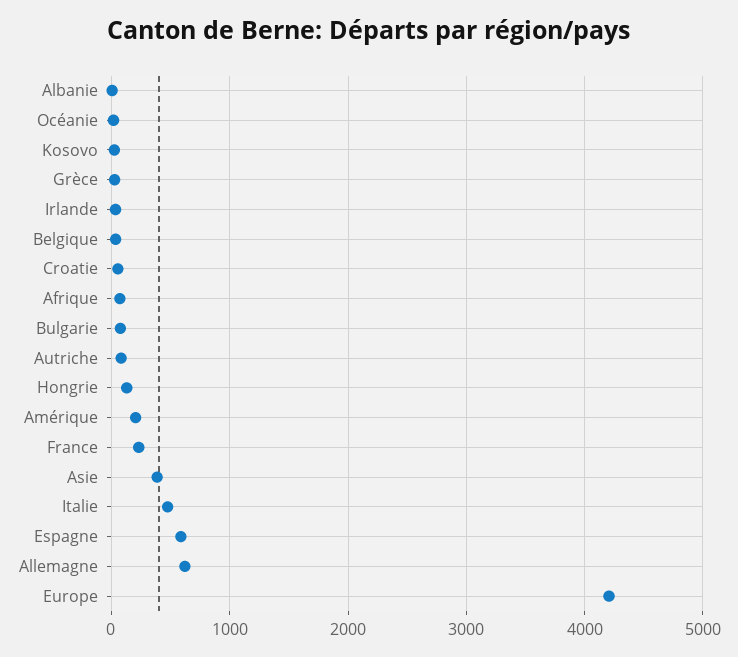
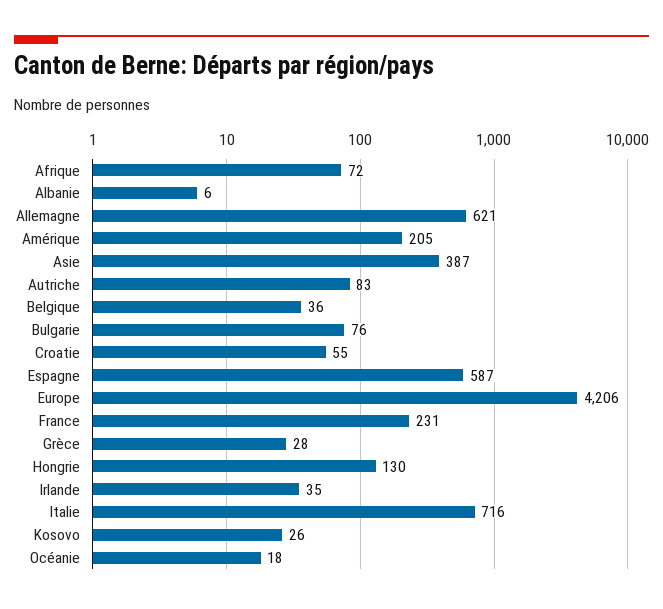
Italie: 500 -> 716

